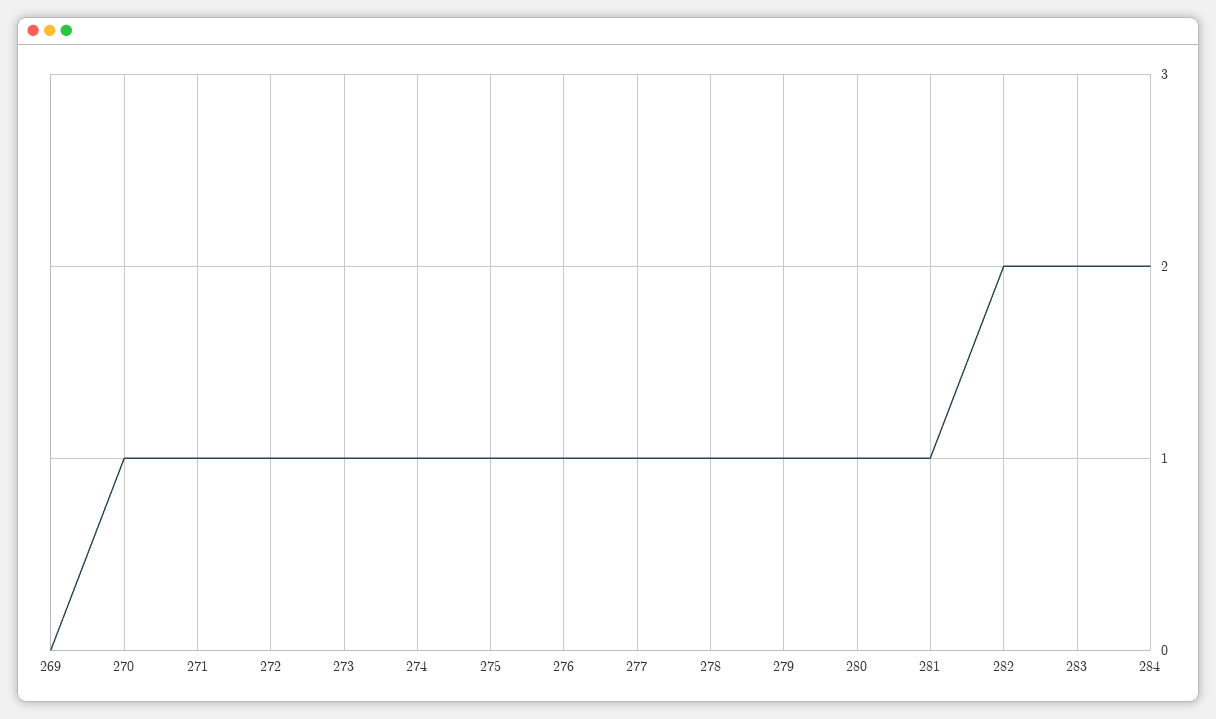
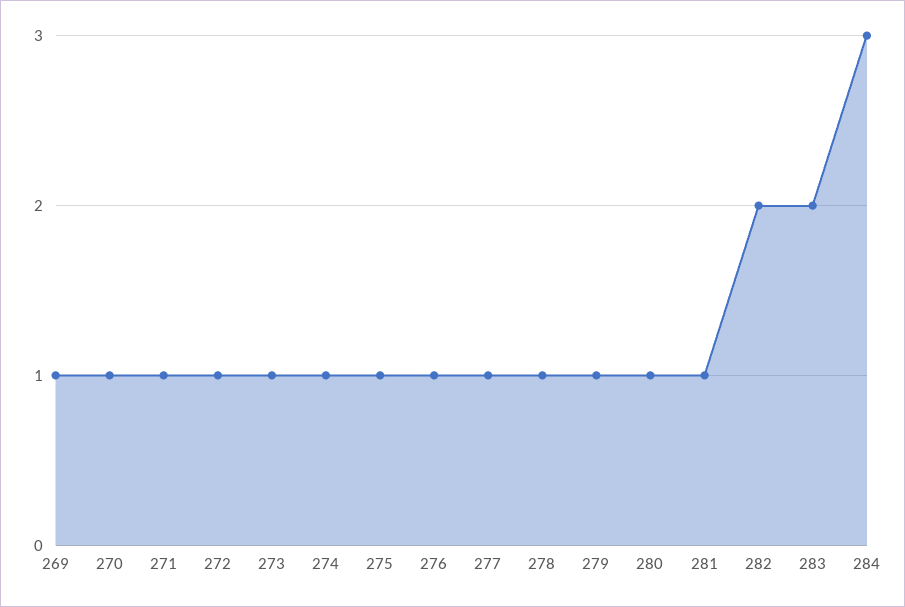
269: 0 -> 1
284: 2 -> 3

